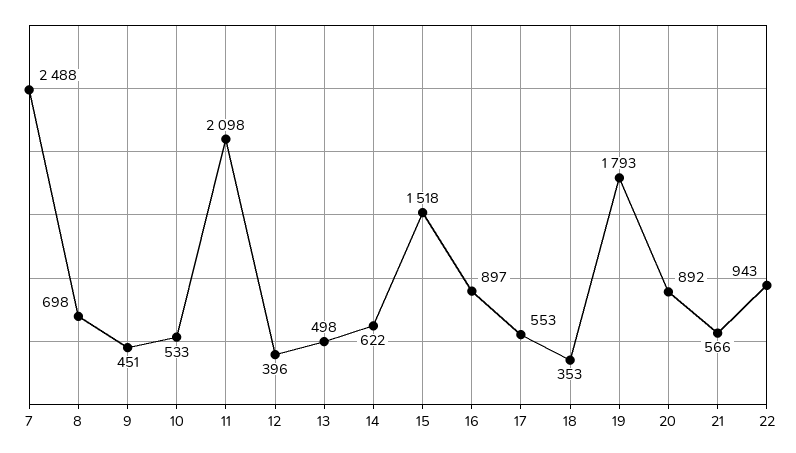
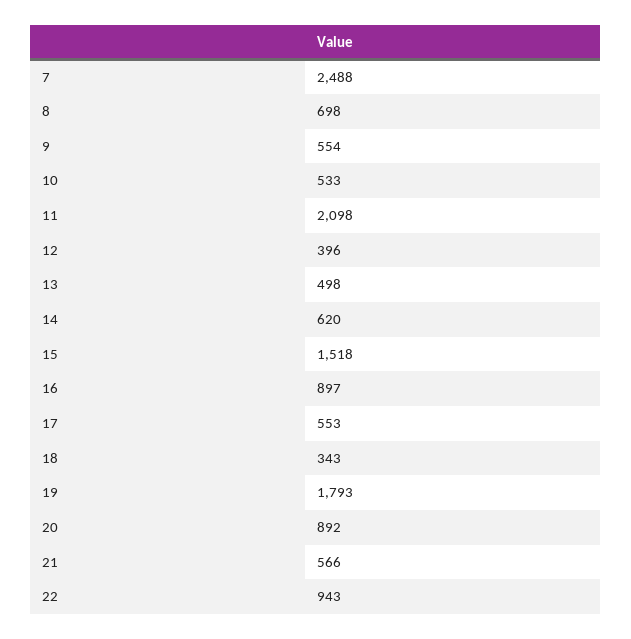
9: 451 -> 554
14: 622 -> 620
18: 353 -> 343

